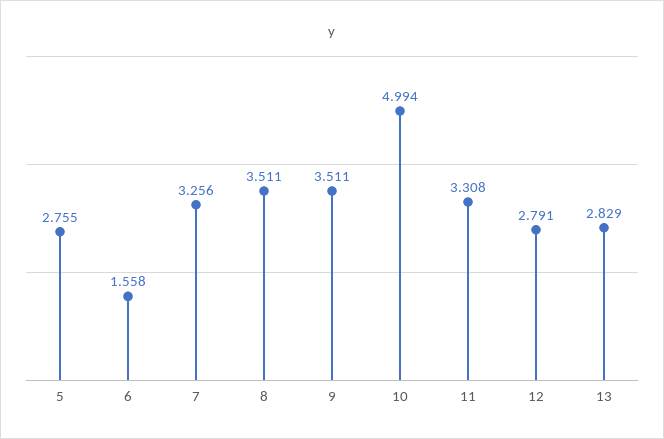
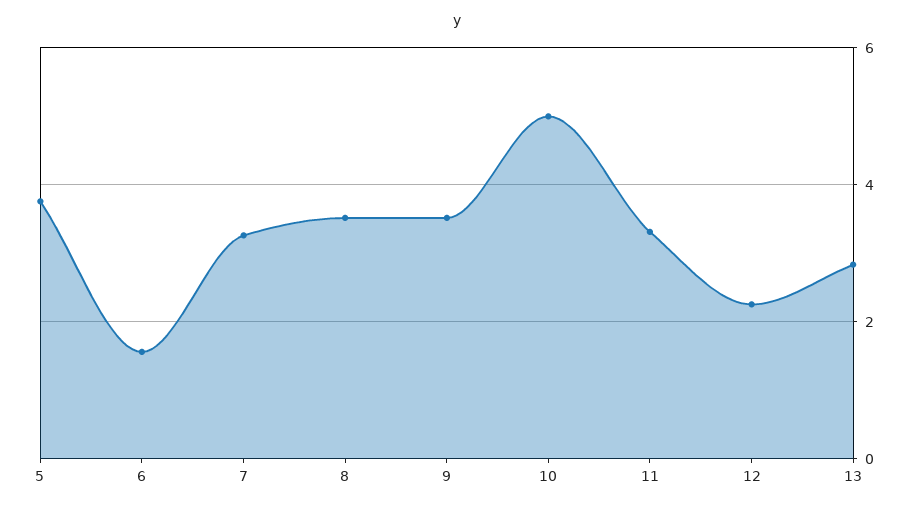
5: 2.755 -> 3.8
12: 2.791 -> 2.2

